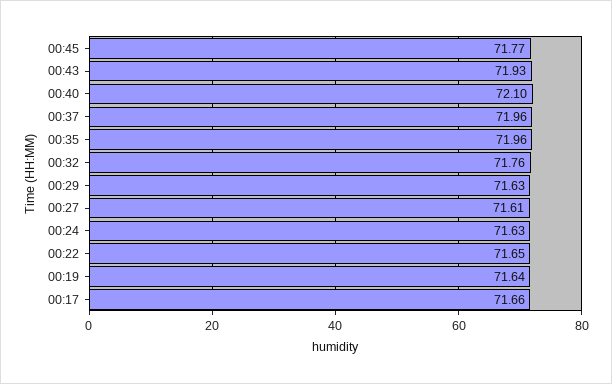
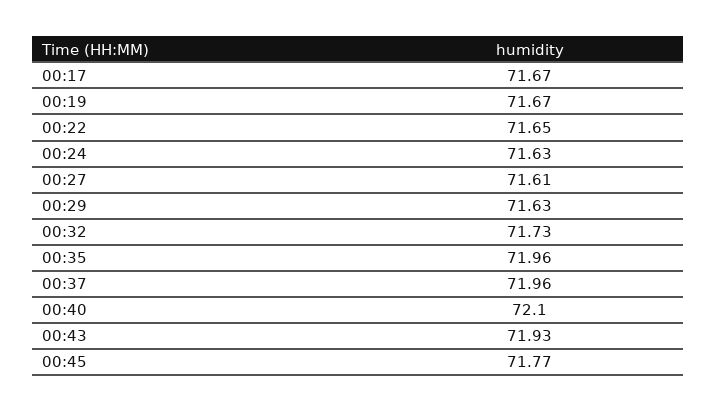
00:32: 71.76 -> 71.73
00:19: 71.64 -> 71.67
00:17: 71.66 -> 71.67

